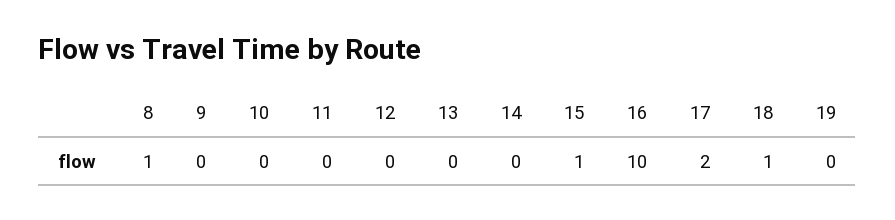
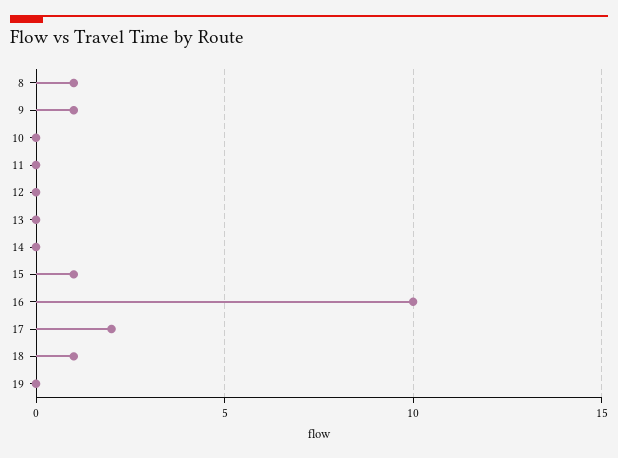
9: 0 -> 1

